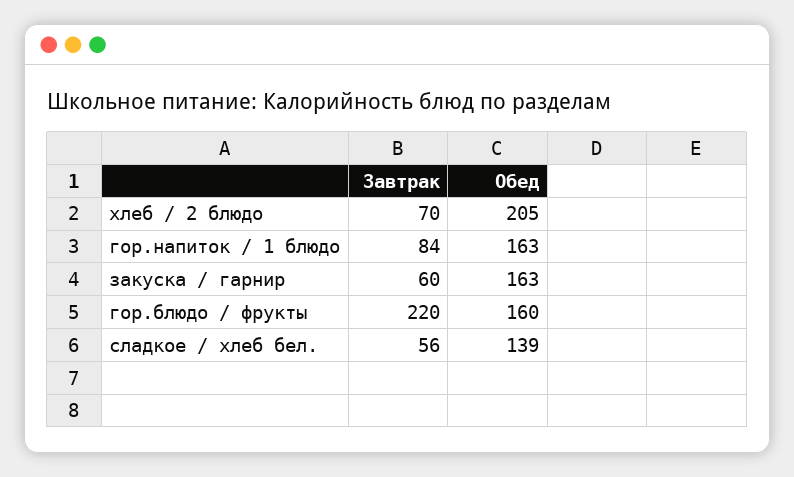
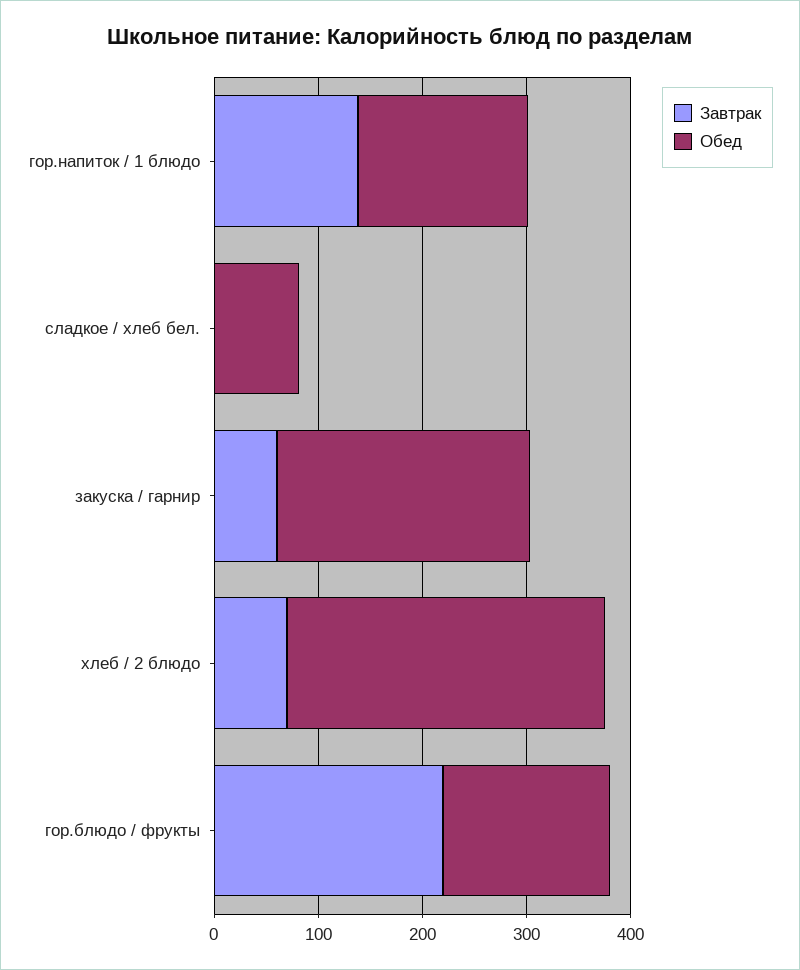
Обед, хлеб / 2 блюдо: 205 -> 300
Завтрак, гор.напиток / 1 блюдо: 84 -> 140
Обед, закуска / гарнир: 163 -> 240
Завтрак, сладкое / хлеб бел.: 56 -> 0
Обед, сладкое / хлеб бел.: 139 -> 80

